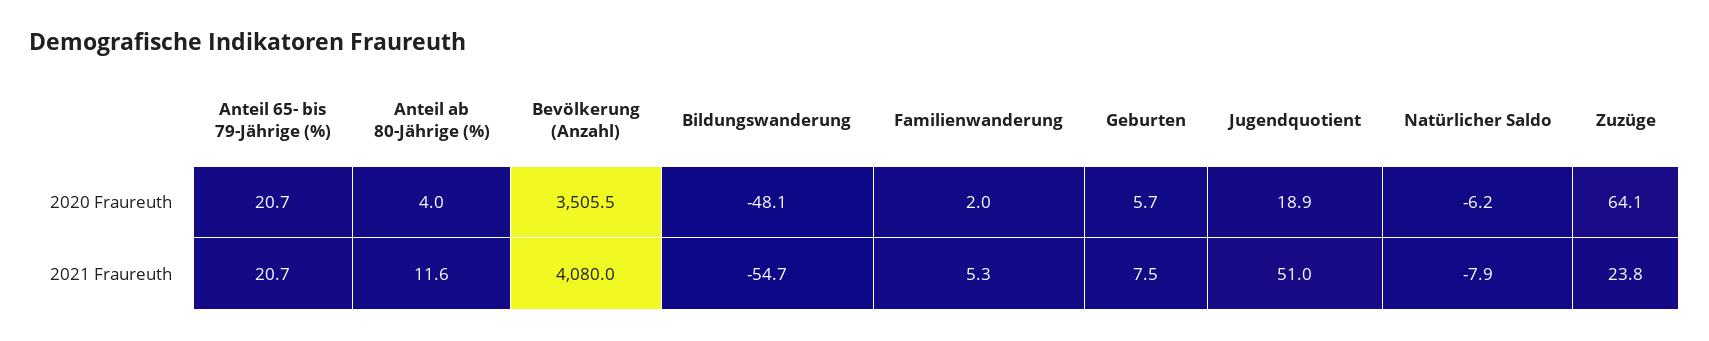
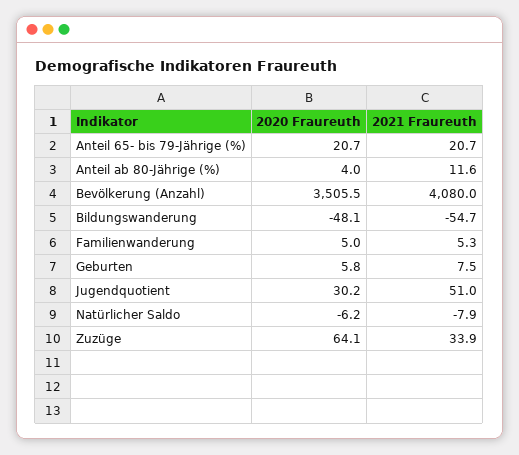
Familienwanderung, 2020 Fraureuth: 2 -> 5
Geburten, 2020 Fraureuth: 5.7 -> 5.8
Jugendquotient, 2020 Fraureuth: 18.9 -> 30.2
Zuzüge, 2021 Fraureuth: 23.8 -> 33.9

